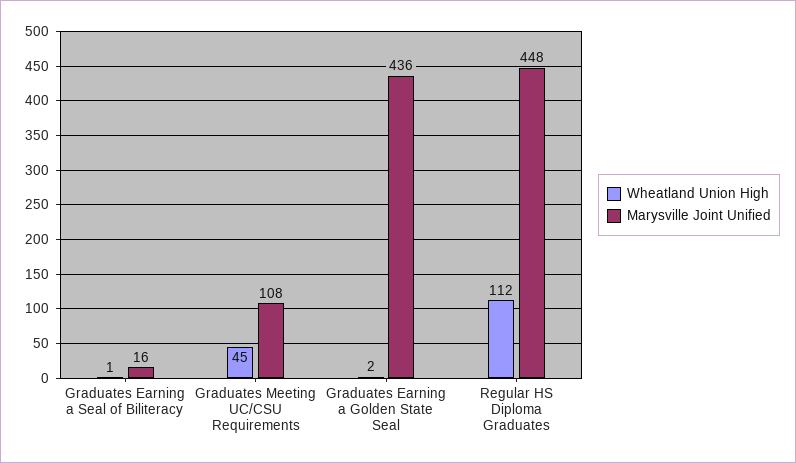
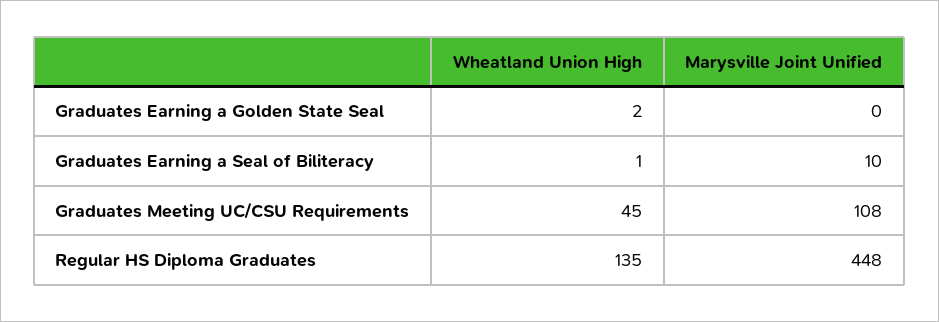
Marysville Joint Unified, Graduates Earning a Seal of Biliteracy: 16 -> 10
Marysville Joint Unified, Graduates Earning a Golden State Seal: 436 -> 0
Wheatland Union High, Regular HS Diploma Graduates: 112 -> 135

